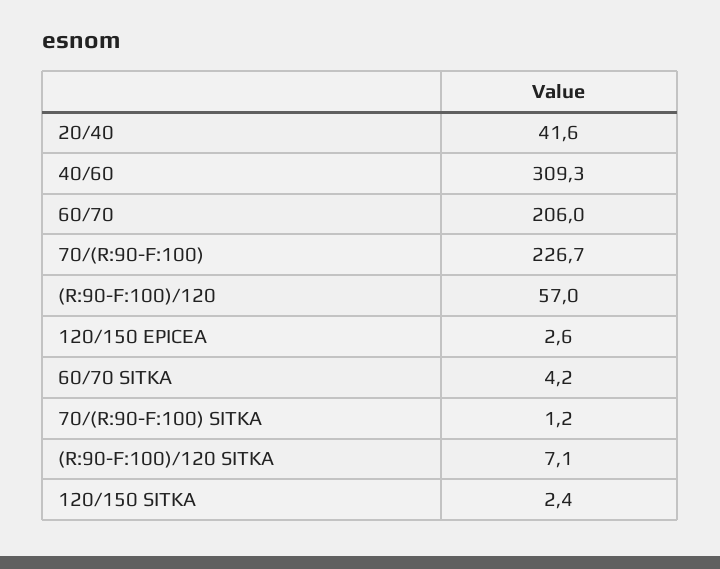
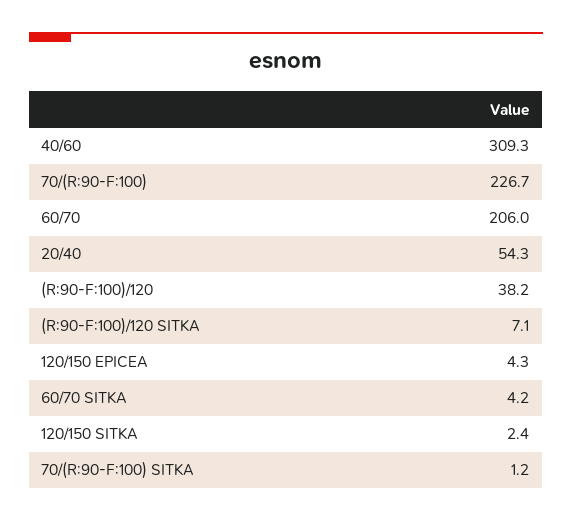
20/40: 41.6 -> 54.3
(R:90-F:100)/120: 57 -> 38.2
120/150 EPICEA: 2.6 -> 4.3

